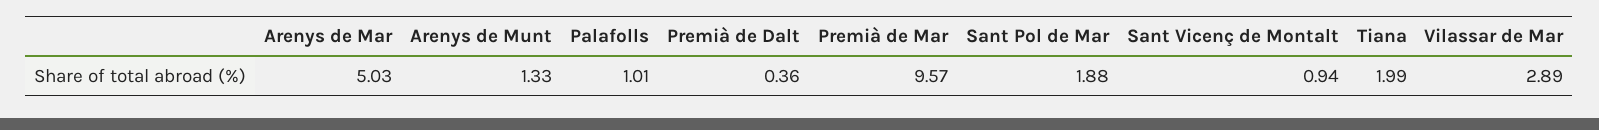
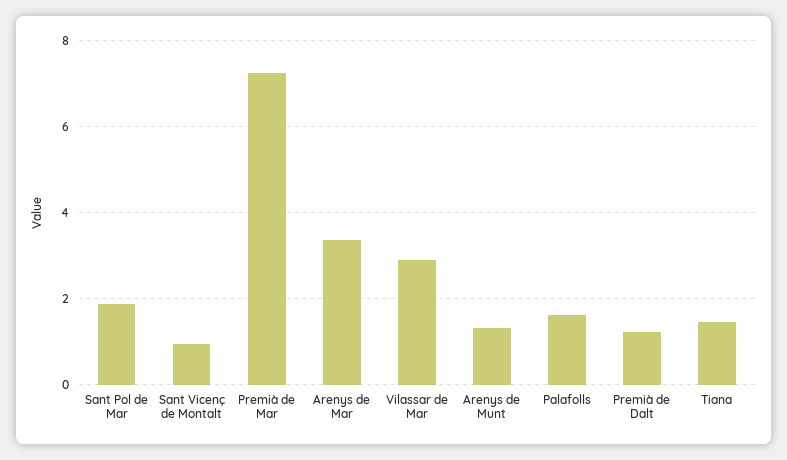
Arenys de Mar: 5.03 -> 3.4
Palafolls: 1.01 -> 1.6
Premià de Dalt: 0.36 -> 1.2
Premià de Mar: 9.57 -> 7.2
Tiana: 1.99 -> 1.4

